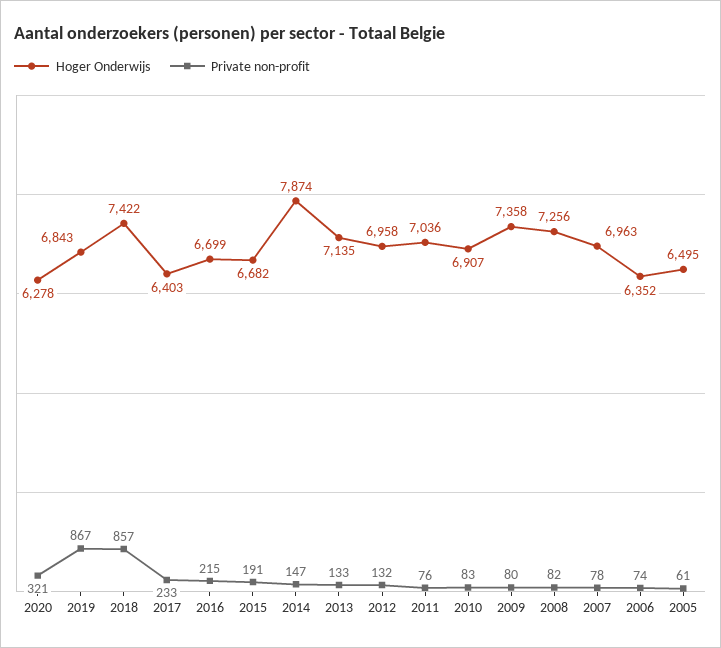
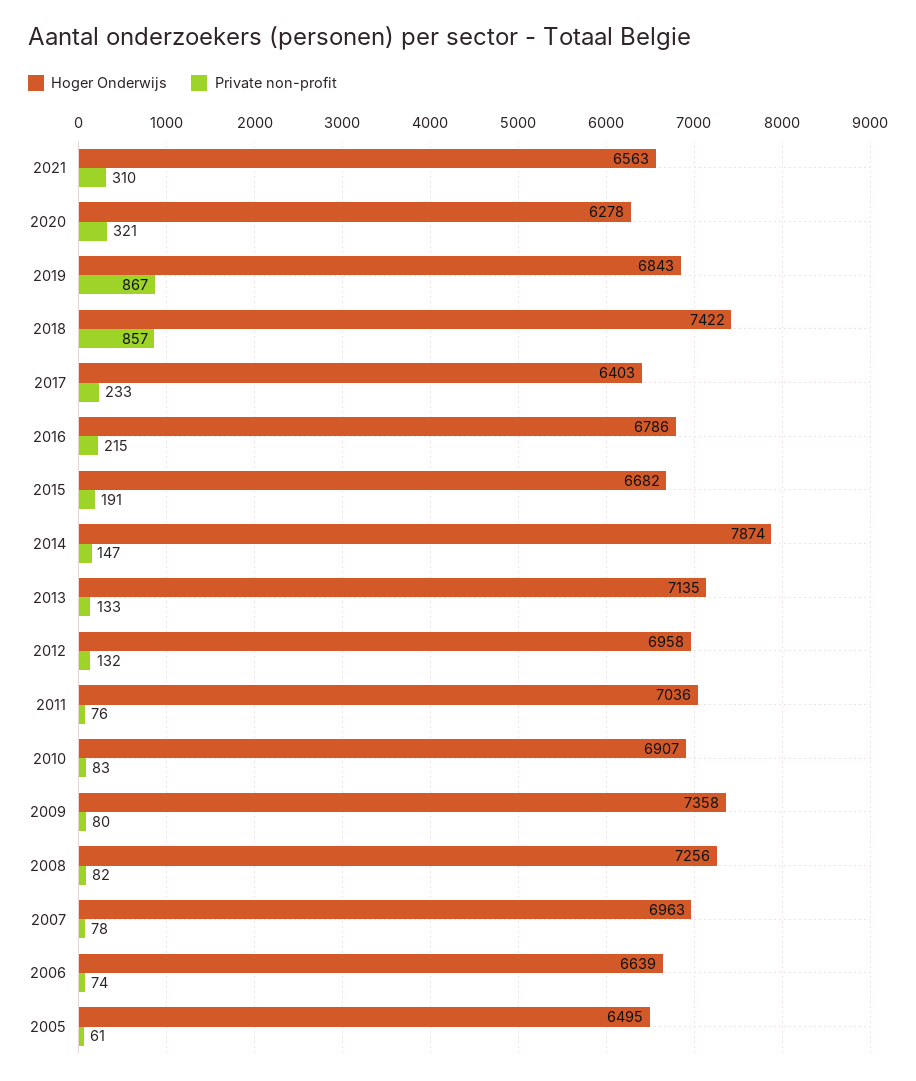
Hoger Onderwijs, 2016: 6699 -> 6786
Hoger Onderwijs, 2006: 6352 -> 6639
Hoger Onderwijs, 2021: none -> 6563
Private non-profit, 2021: none -> 310

